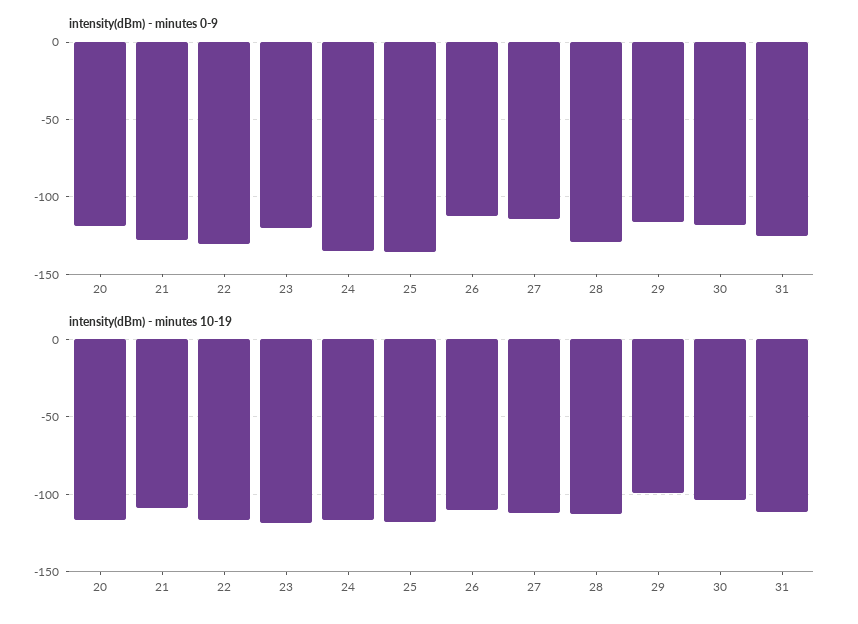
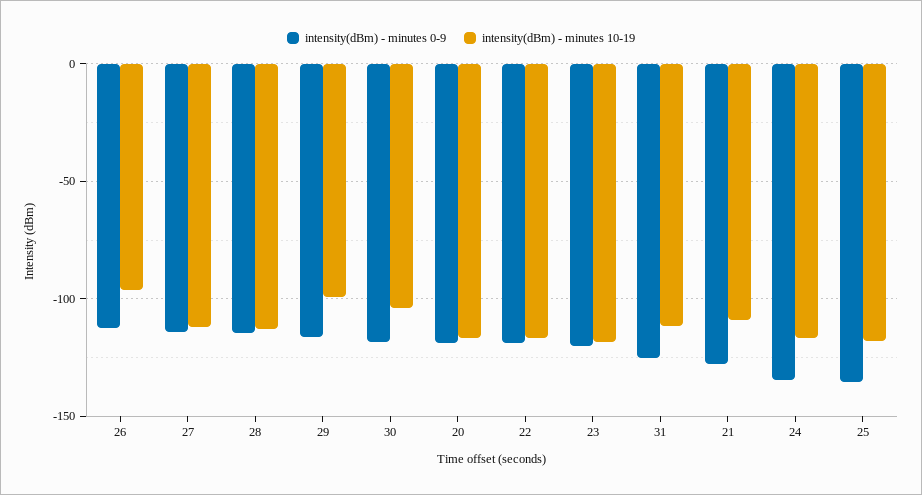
intensity(dBm) - minutes 0-9, 22: -130 -> -120
intensity(dBm) - minutes 0-9, 28: -130 -> -115
intensity(dBm) - minutes 10-19, 26: -110 -> -95

